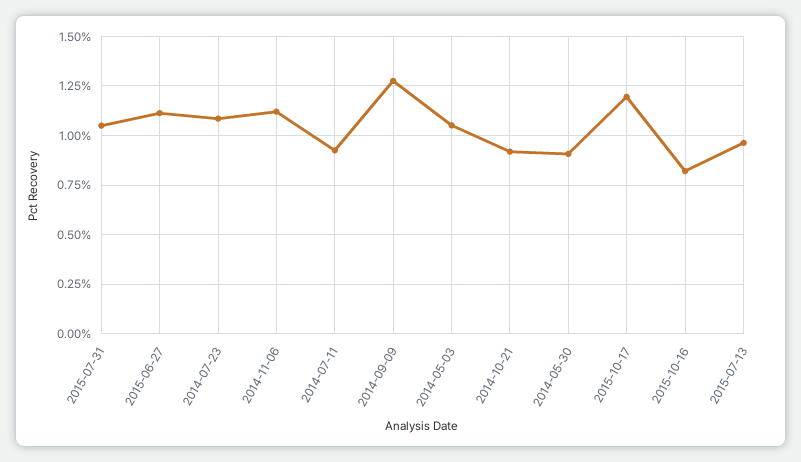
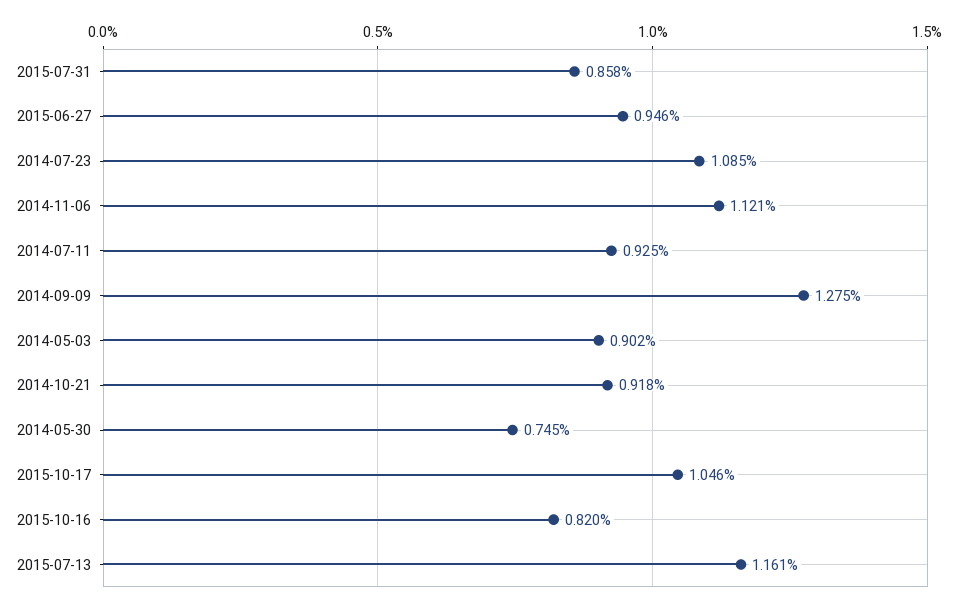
2015-07-31: 1.05 -> 0.858
2015-06-27: 1.1 -> 0.946
2014-05-03: 1.05 -> 0.902
2014-05-30: 0.9 -> 0.745
2015-10-17: 1.2 -> 1.046
2015-07-13: 0.95 -> 1.161

